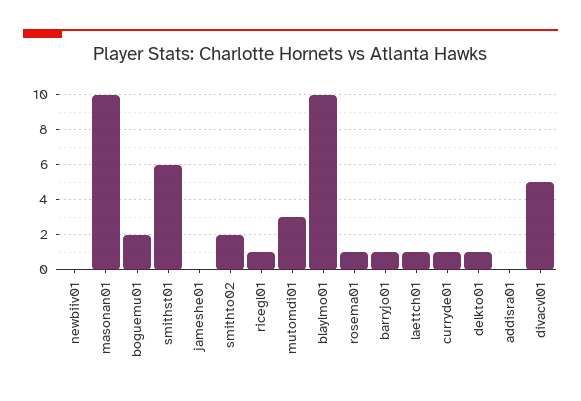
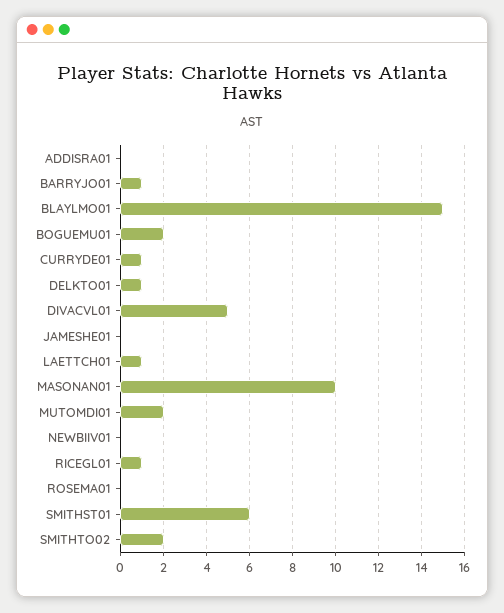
mutomdi01: 3 -> 2
blaylmo01: 10 -> 15
rosema01: 1 -> 0

